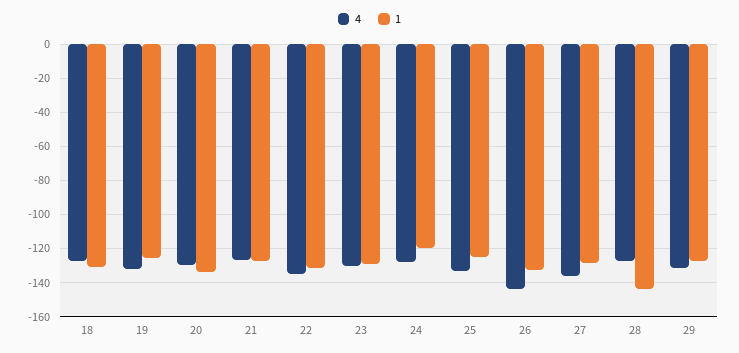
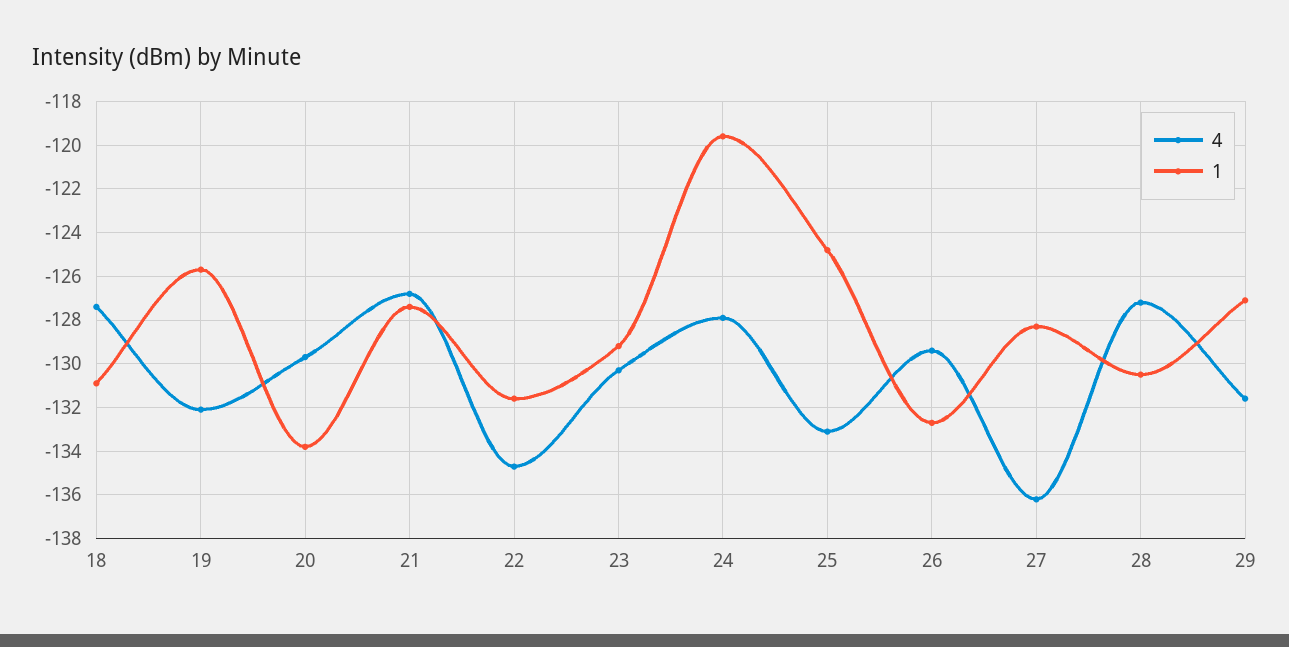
4, 26: -145 -> -129.5
1, 28: -145 -> -130.5

